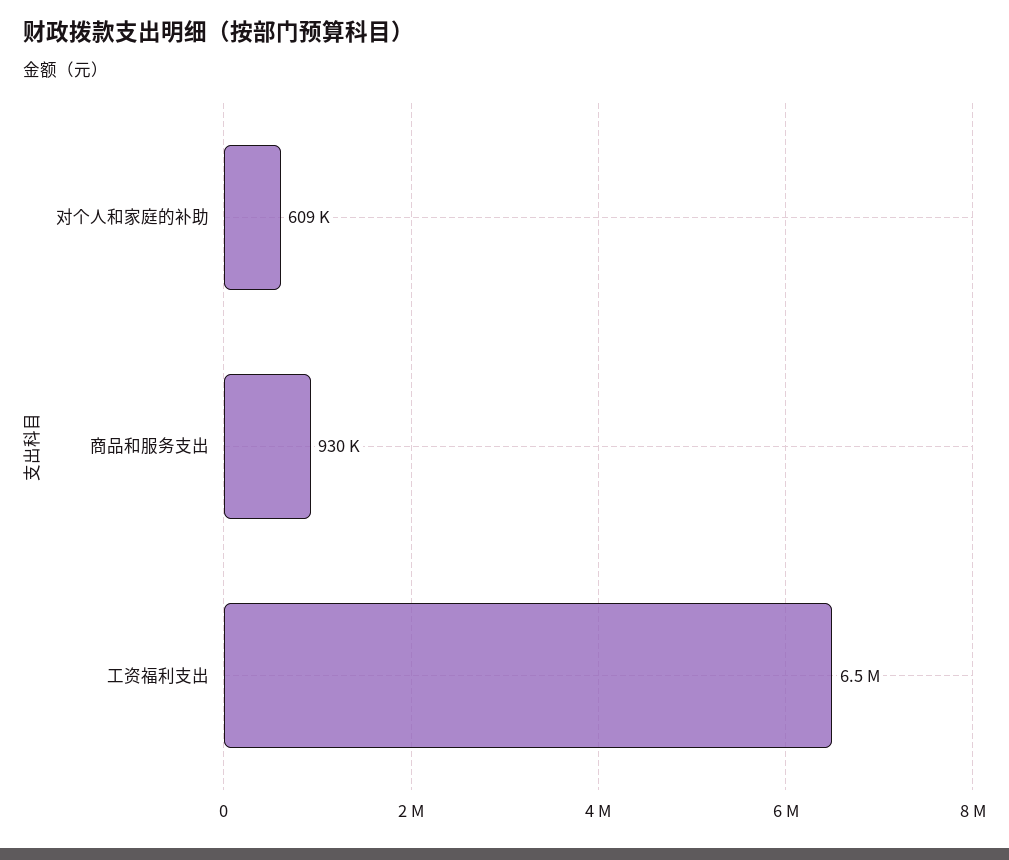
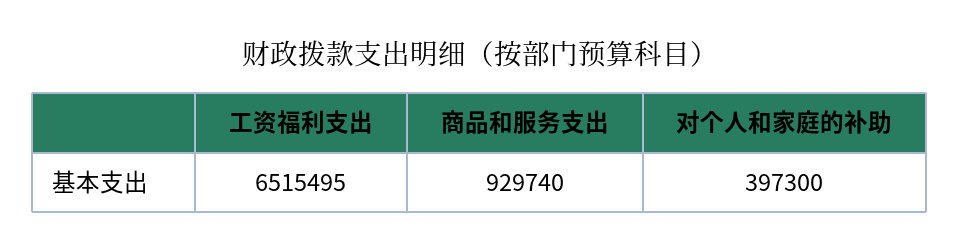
对个人和家庭的补助: 609000 -> 397300

